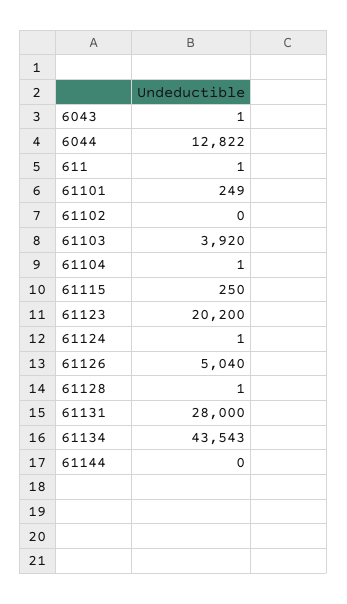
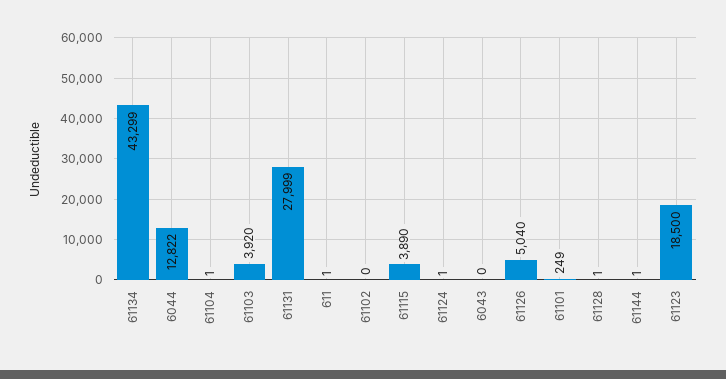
6043: 1 -> 0
61115: 250 -> 3890
61123: 20200 -> 18500
61131: 28000 -> 27999
61134: 43543 -> 43299
61144: 0 -> 1

